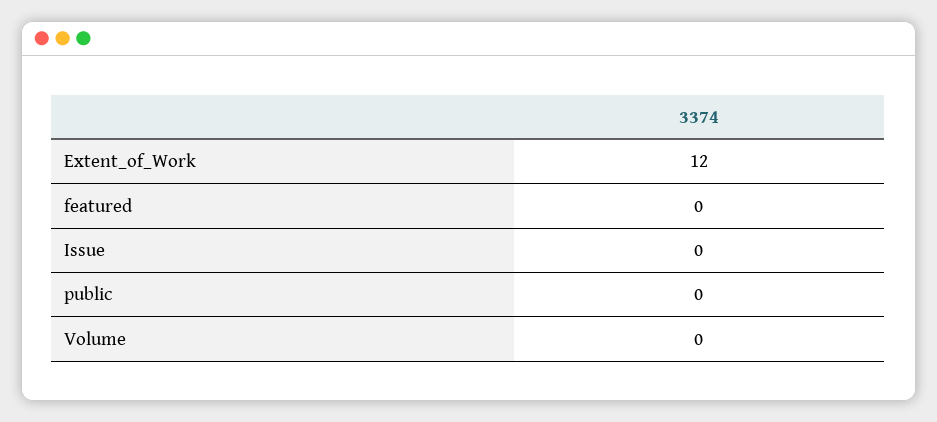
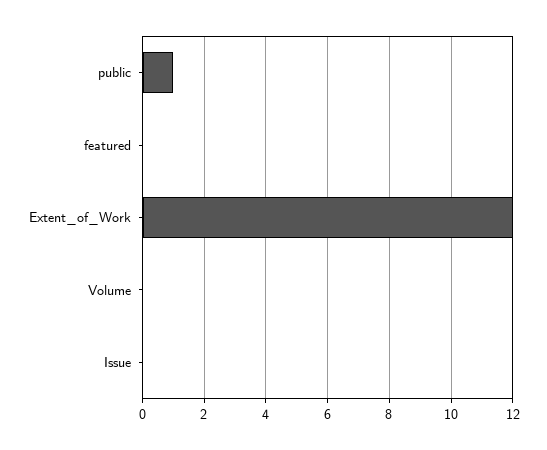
public: 0 -> 1

